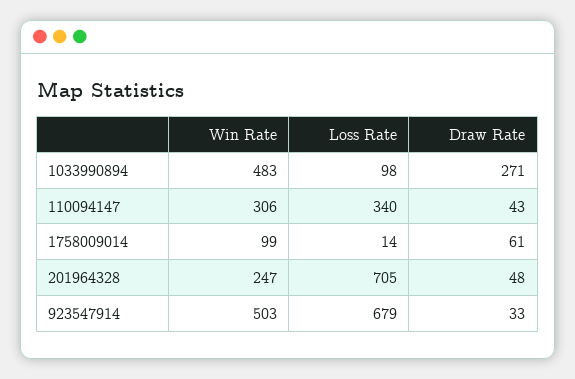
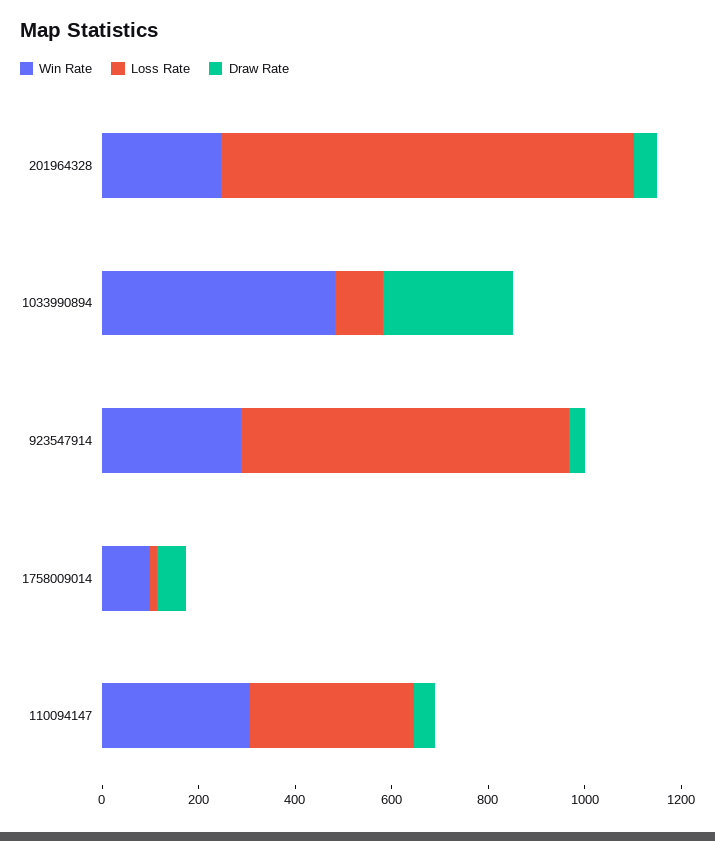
Loss Rate, 201964328: 705 -> 850
Win Rate, 923547914: 503 -> 300

